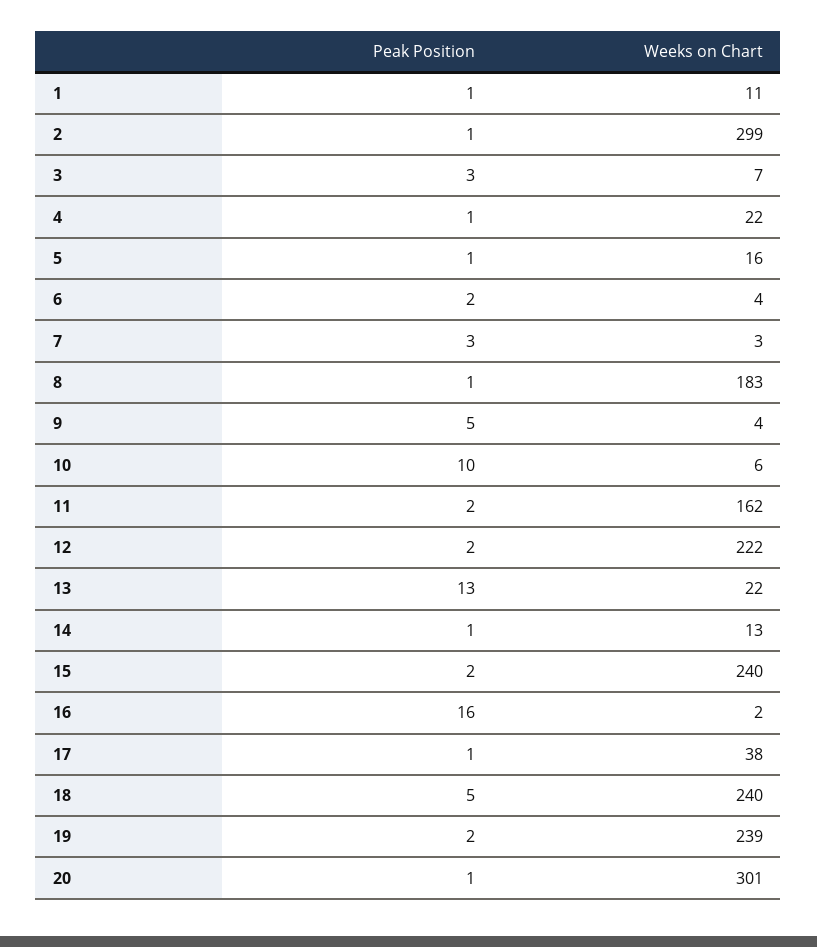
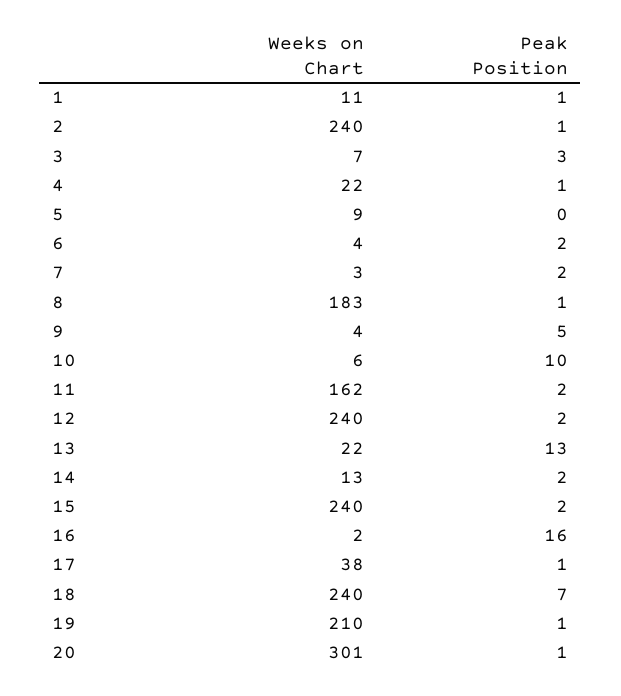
Weeks on Chart, 2: 299 -> 240
Peak Position, 5: 1 -> 0
Weeks on Chart, 5: 16 -> 9
Peak Position, 7: 3 -> 2
Weeks on Chart, 12: 222 -> 240
Peak Position, 14: 1 -> 2
Peak Position, 18: 5 -> 7
Peak Position, 19: 2 -> 1
Weeks on Chart, 19: 239 -> 210

